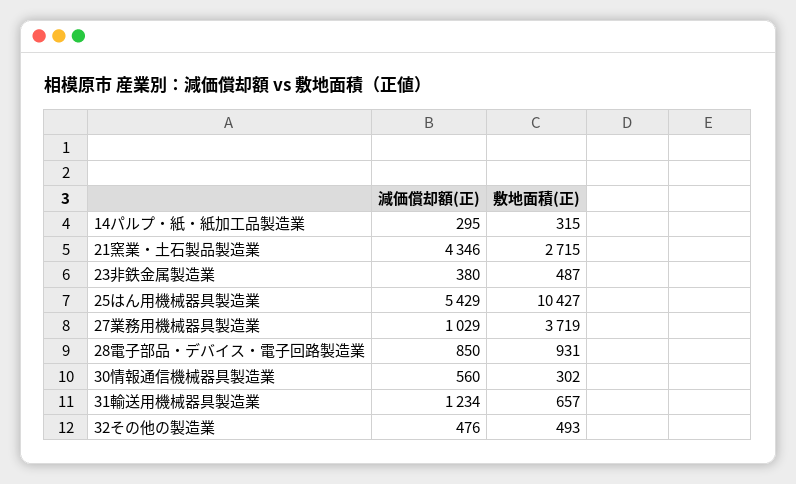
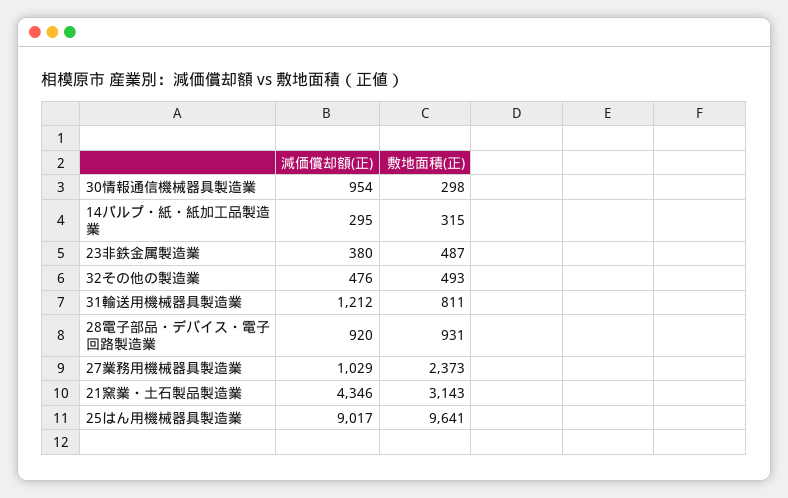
敷地面積(正), 21窯業・土石製品製造業: 2715 -> 3143
減価償却額(正), 25はん用機械器具製造業: 5429 -> 9017
敷地面積(正), 25はん用機械器具製造業: 10427 -> 9641
敷地面積(正), 27業務用機械器具製造業: 3719 -> 2373
減価償却額(正), 28電子部品・デバイス・電子回路製造業: 850 -> 920
減価償却額(正), 30情報通信機械器具製造業: 560 -> 954
敷地面積(正), 30情報通信機械器具製造業: 302 -> 298
減価償却額(正), 31輸送用機械器具製造業: 1234 -> 1212
敷地面積(正), 31輸送用機械器具製造業: 657 -> 811

